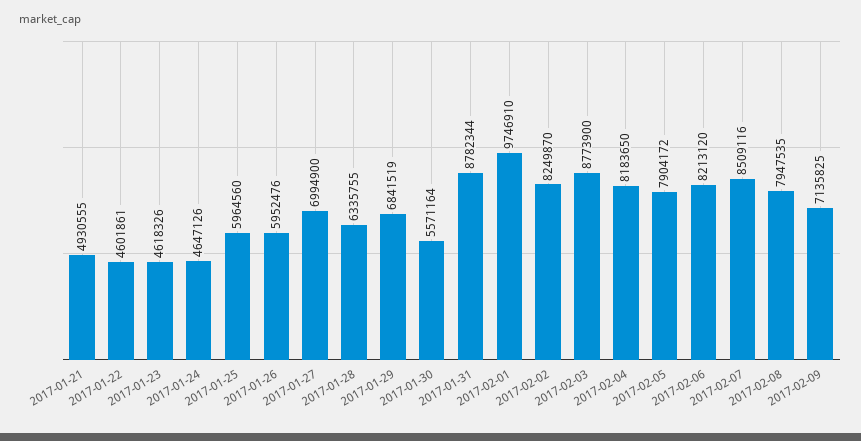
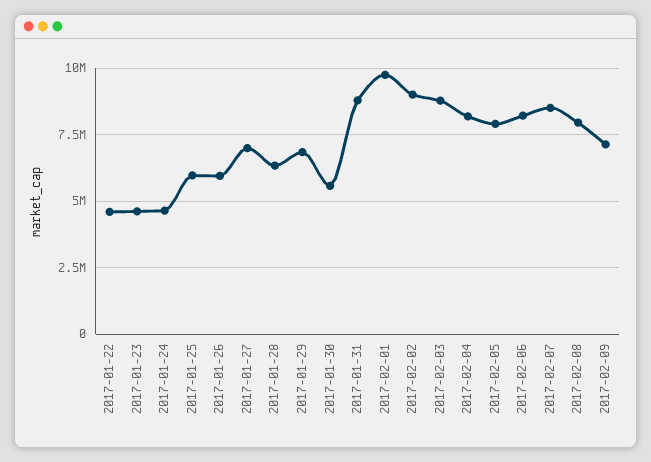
2017-01-21: 4930555 -> none
2017-02-02: 8249870 -> 9000000

